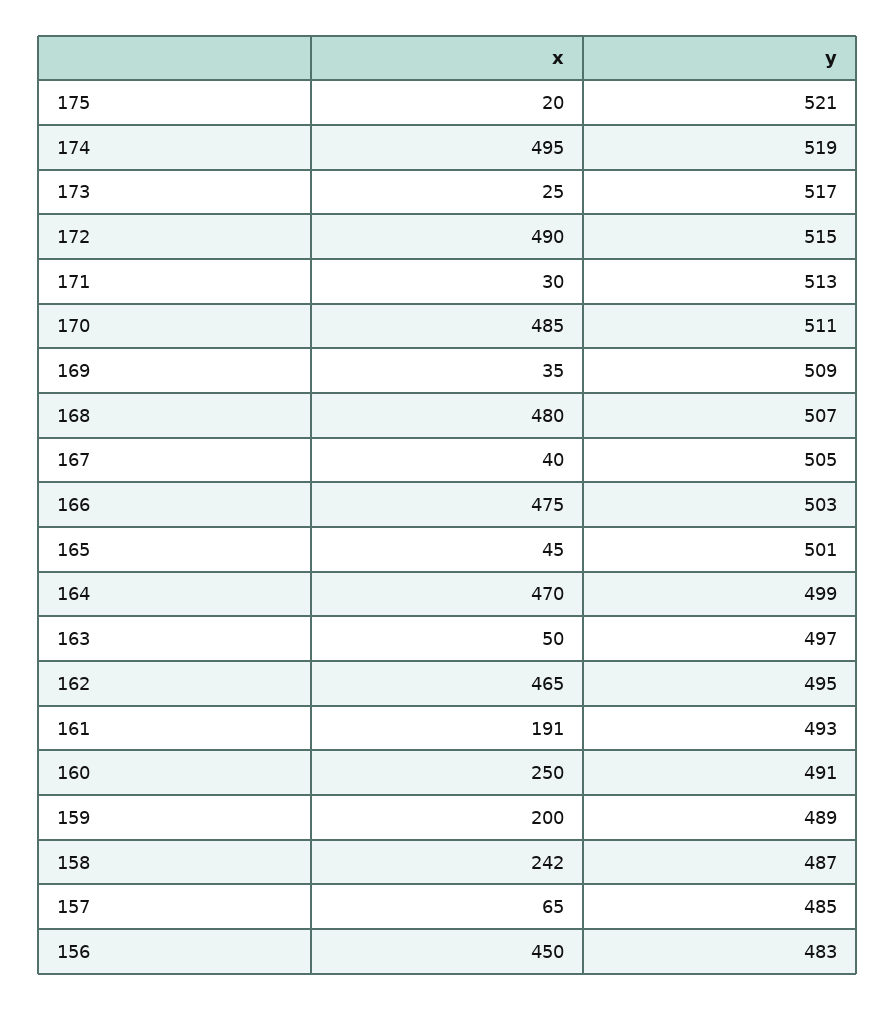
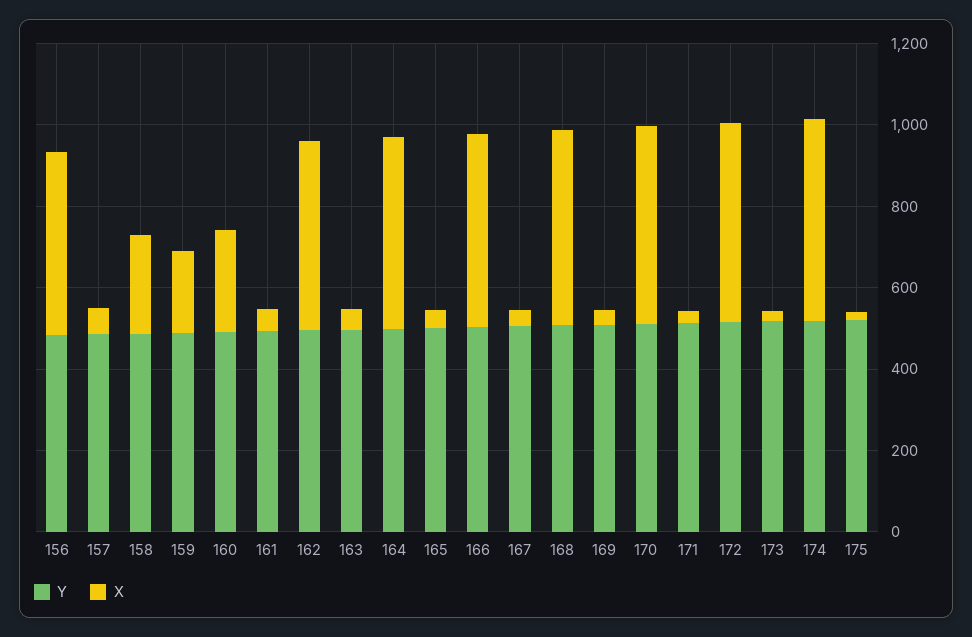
x, 161: 191 -> 50

